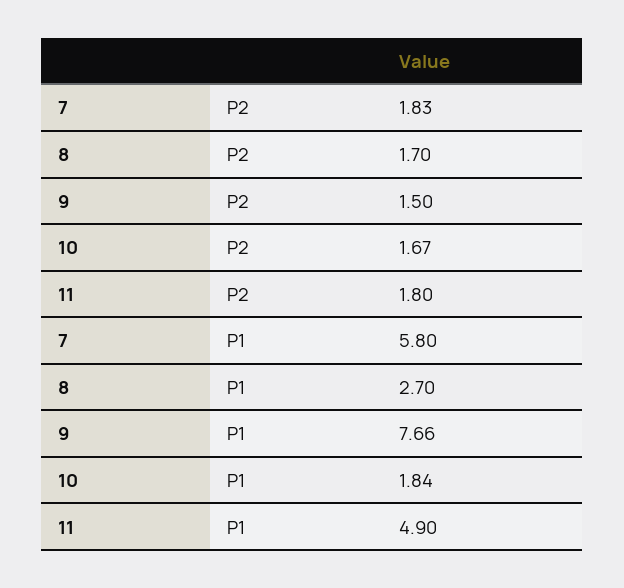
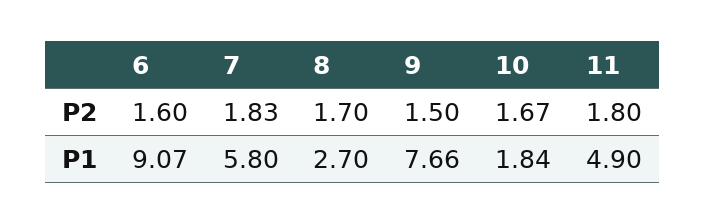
6, P2: none -> 1.6
6, P1: none -> 9.07

